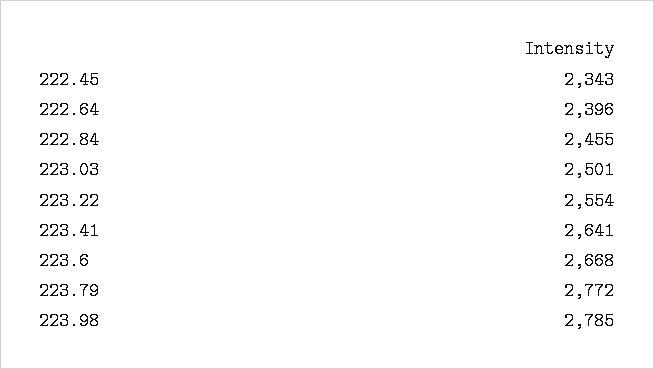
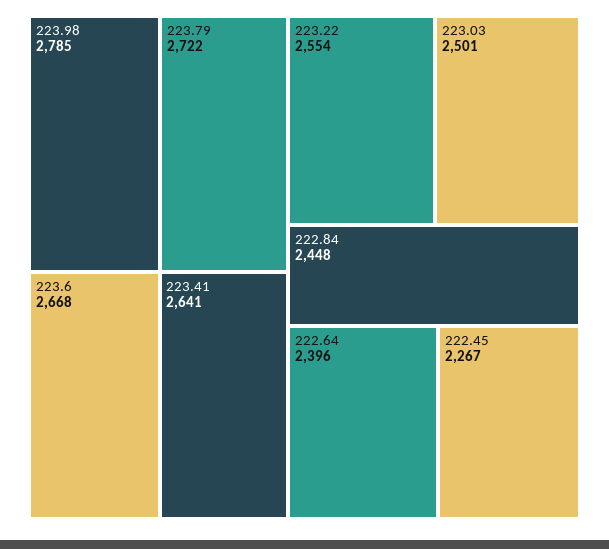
222.45: 2343 -> 2267
222.84: 2455 -> 2448
223.79: 2772 -> 2722

